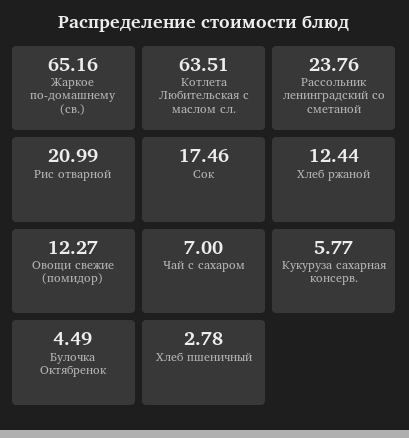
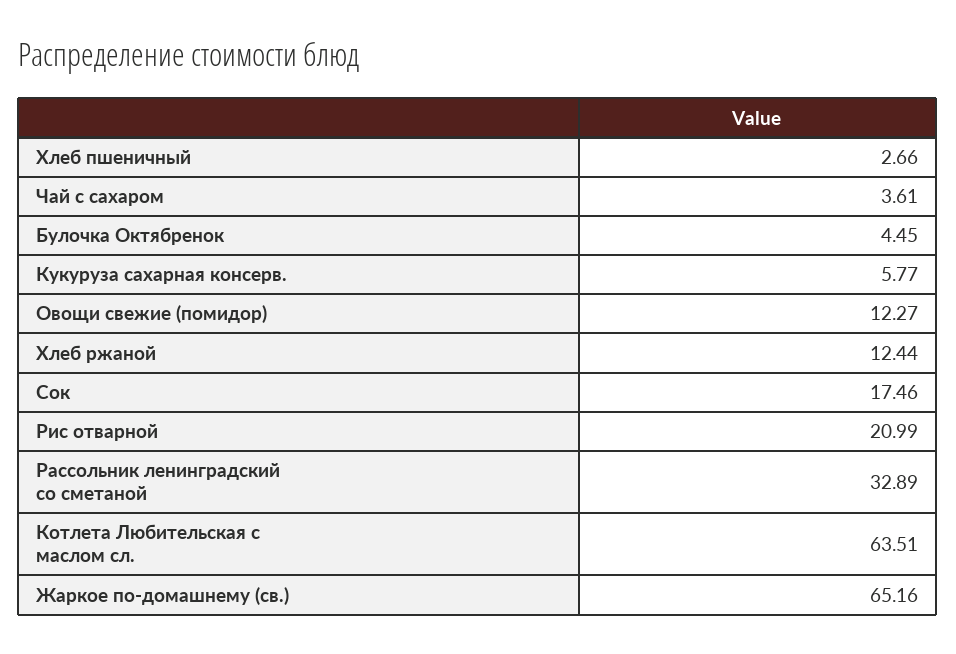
Рассольник ленинградский со сметаной: 23.76 -> 32.89
Чай с сахаром: 7 -> 3.61
Булочка Октябренок: 4.49 -> 4.45
Хлеб пшеничный: 2.78 -> 2.66

